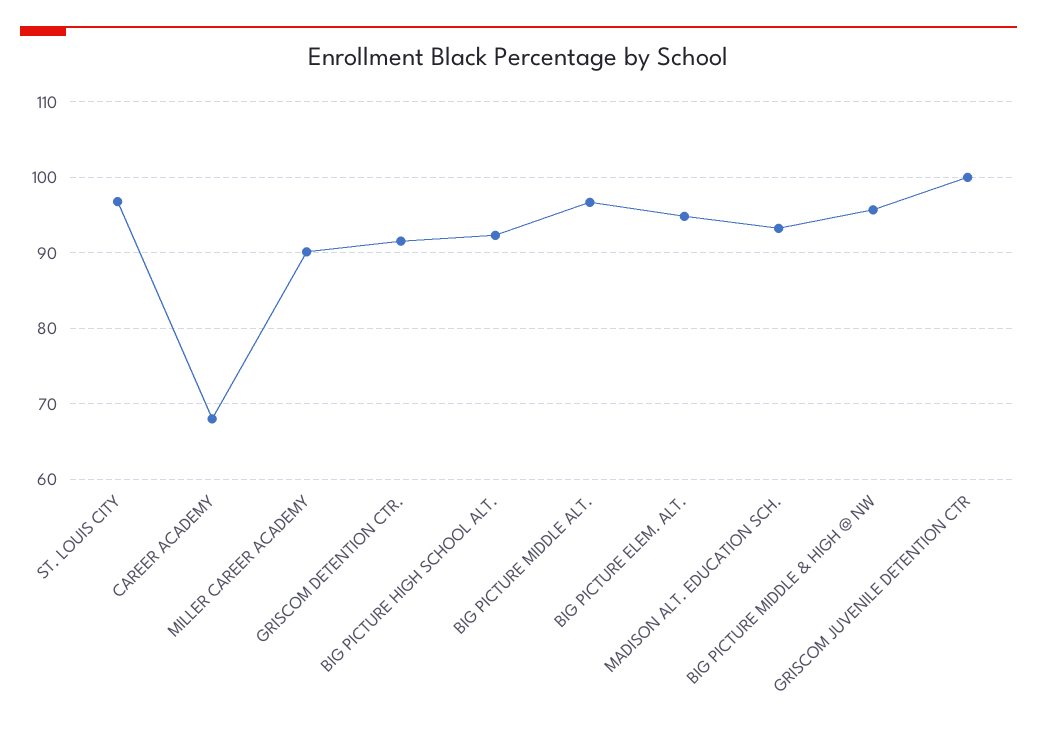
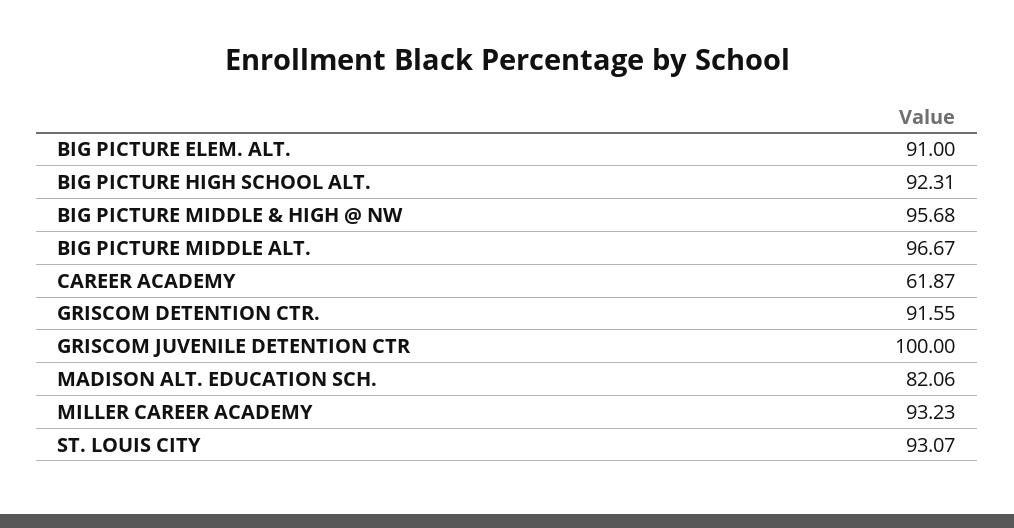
ST. LOUIS CITY: 97 -> 93.07
CAREER ACADEMY: 68 -> 61.87
MILLER CAREER ACADEMY: 90 -> 93.23
BIG PICTURE ELEM. ALT.: 95 -> 91
MADISON ALT. EDUCATION SCH.: 93 -> 82.06

